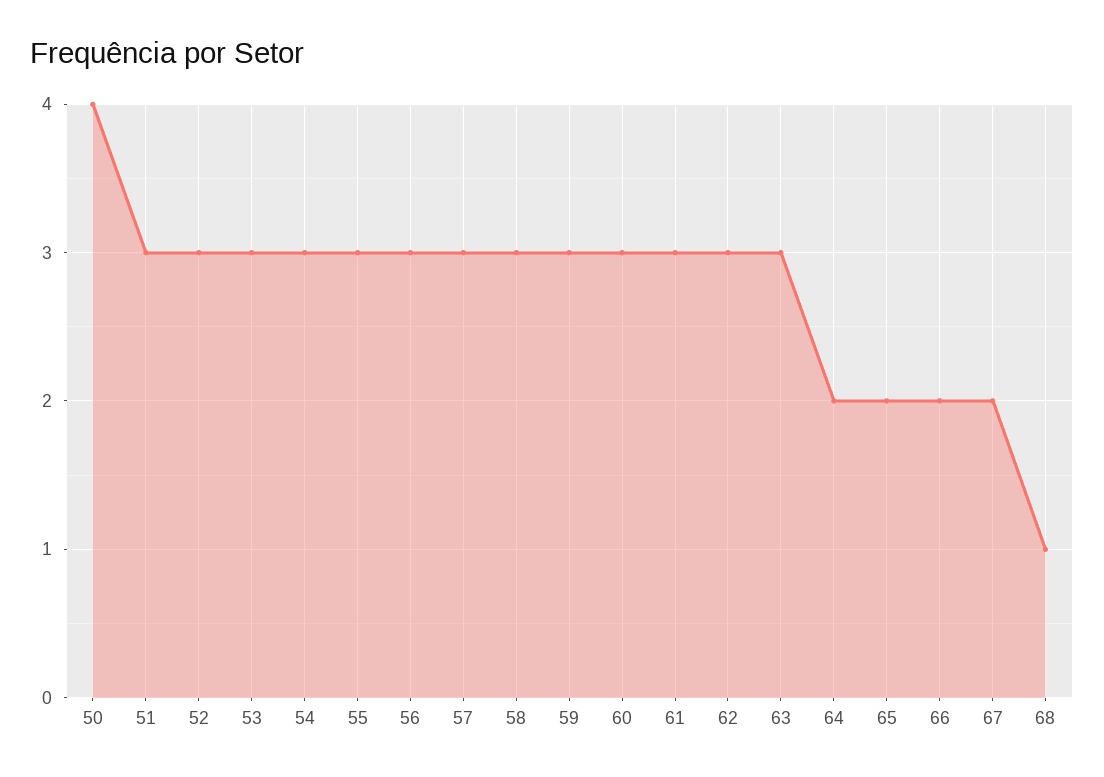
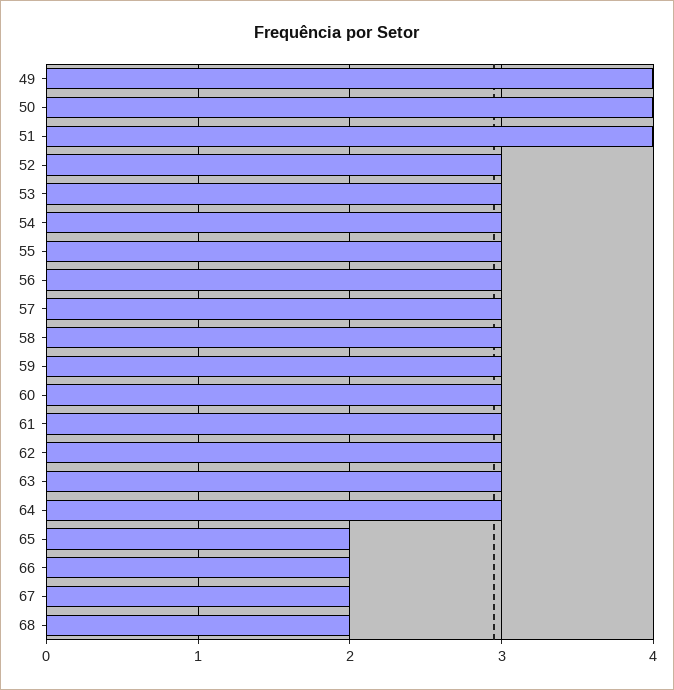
51: 3 -> 4
64: 2 -> 3
68: 1 -> 2
49: none -> 4

